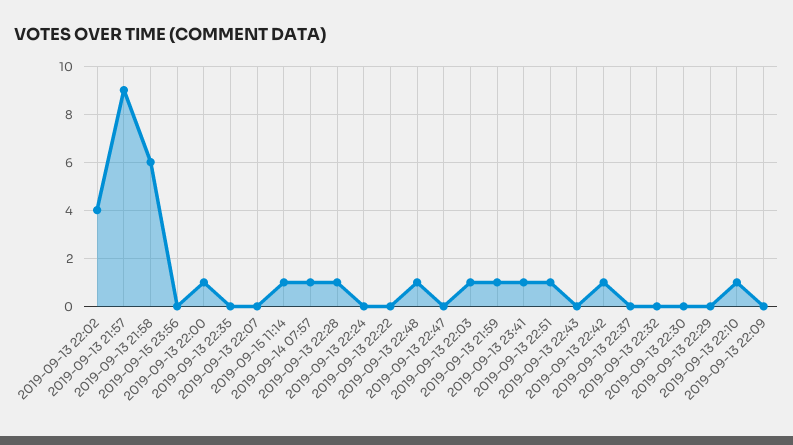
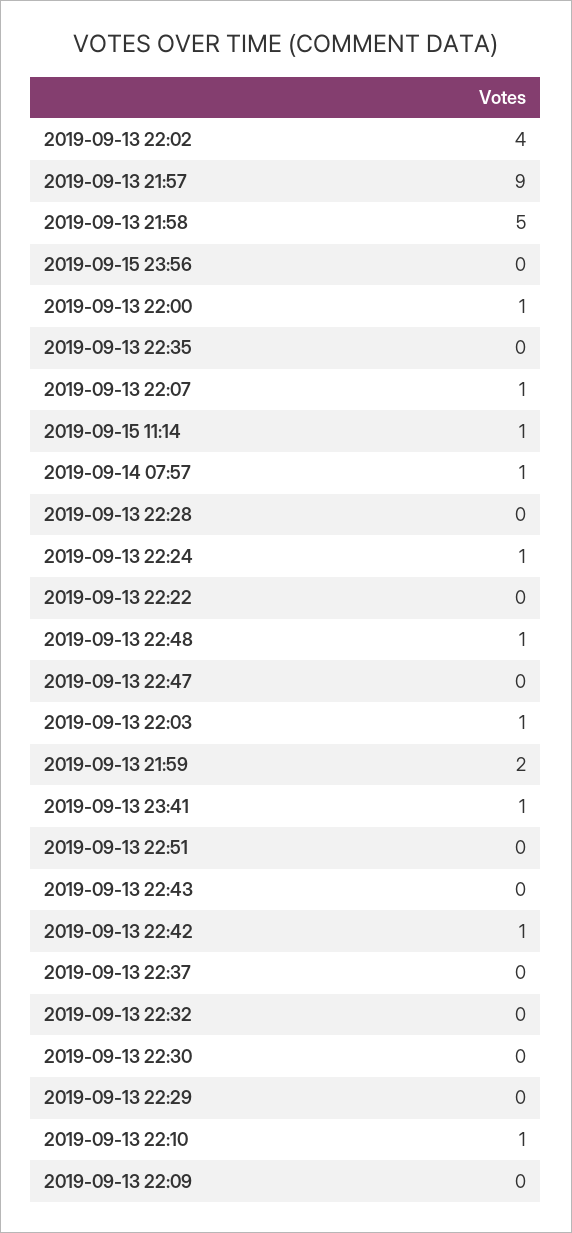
2019-09-13 21:58: 6 -> 5
2019-09-13 22:07: 0 -> 1
2019-09-13 22:28: 1 -> 0
2019-09-13 22:24: 0 -> 1
2019-09-13 21:59: 1 -> 2
2019-09-13 22:51: 1 -> 0

